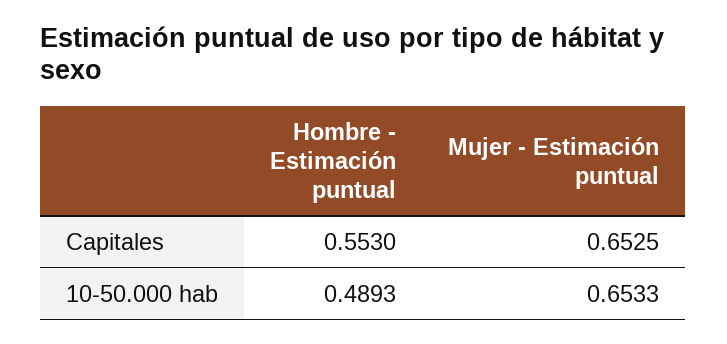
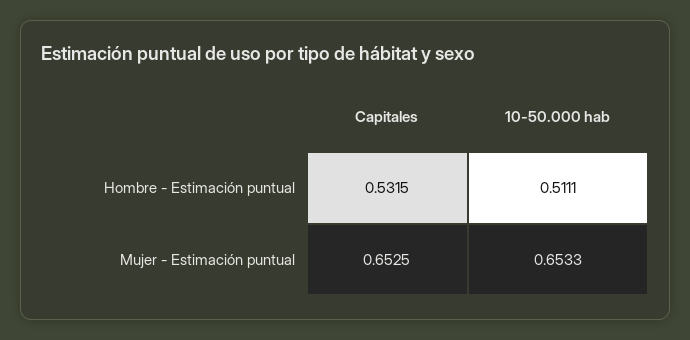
Hombre - Estimación puntual, Capitales: 0.553 -> 0.5315
Hombre - Estimación puntual, 10-50.000 hab: 0.4893 -> 0.5111

